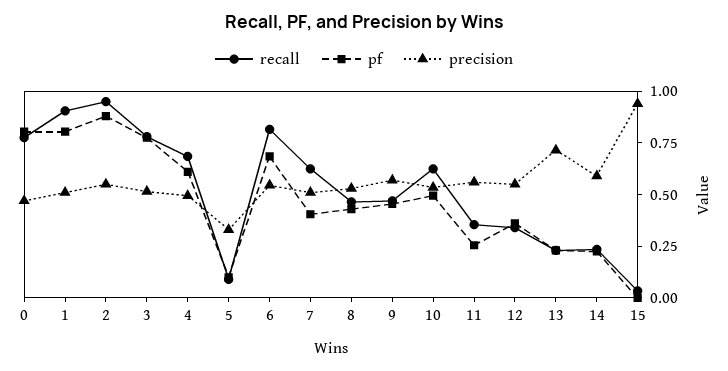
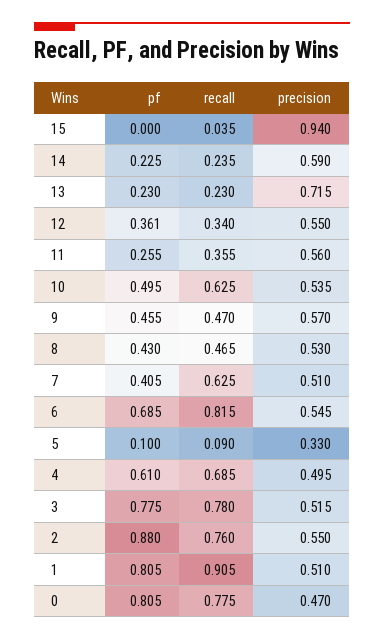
recall, 2: 0.95 -> 0.76

